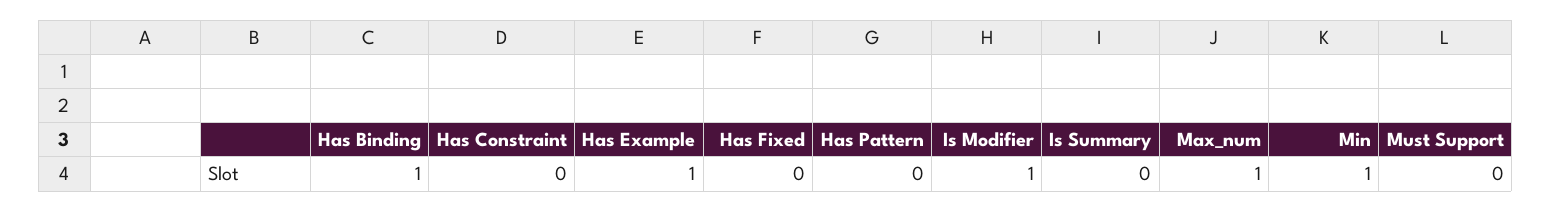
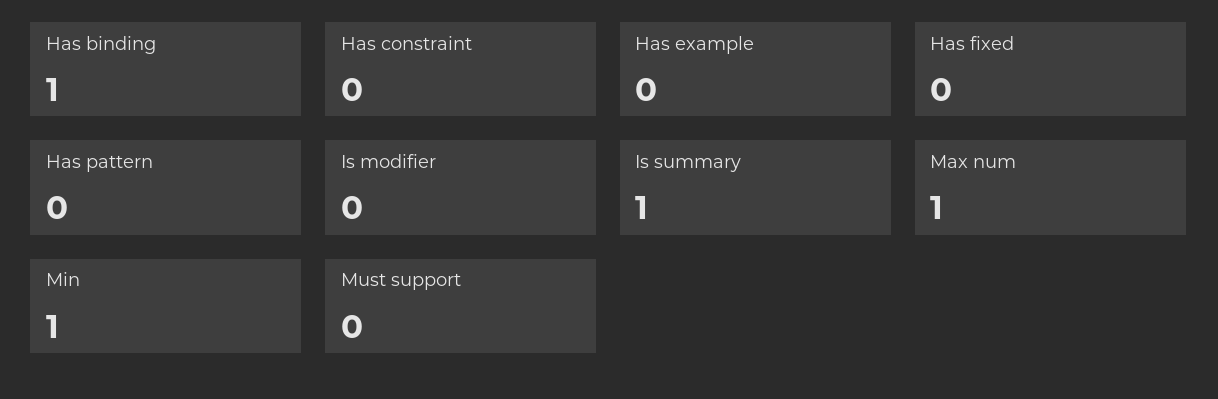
Has Example: 1 -> 0
Is Modifier: 1 -> 0
Is Summary: 0 -> 1

